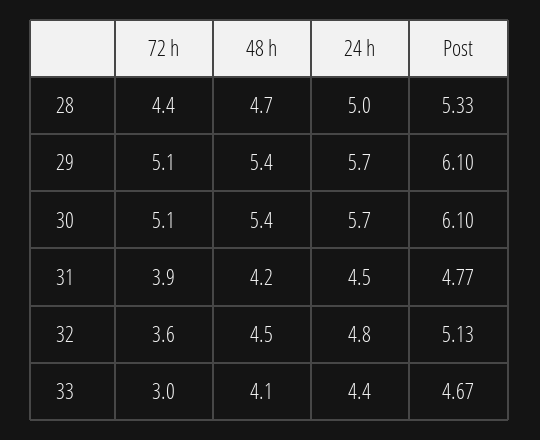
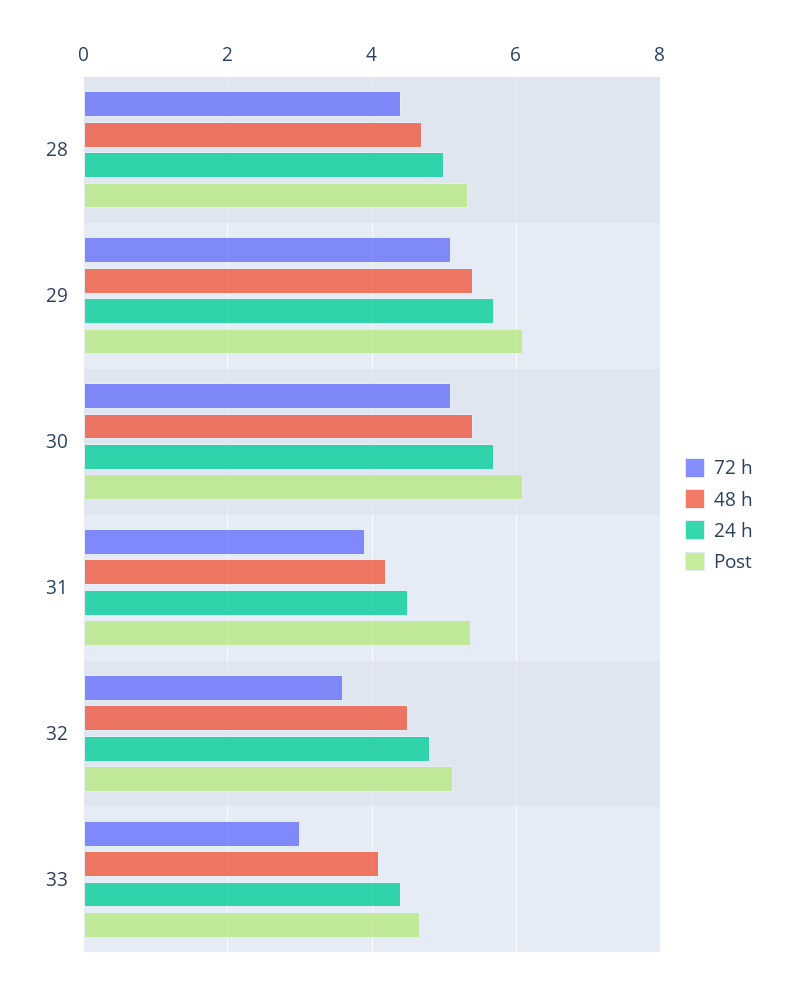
Post, 31: 4.77 -> 5.4

